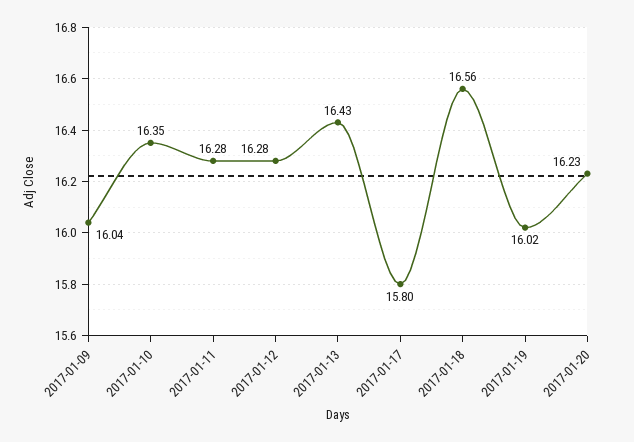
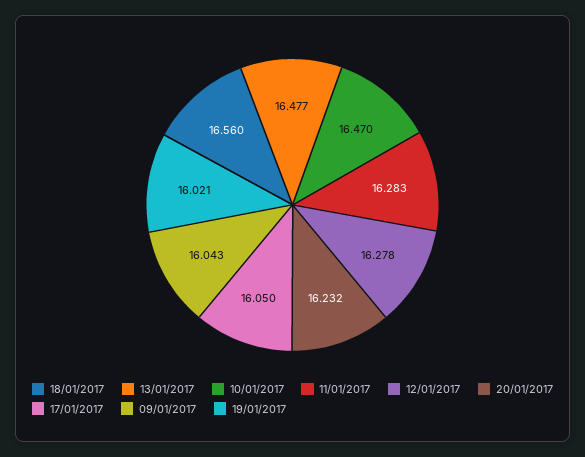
2017-01-10: 16.35 -> 16.47
2017-01-13: 16.43 -> 16.477
2017-01-17: 15.8 -> 16.05

